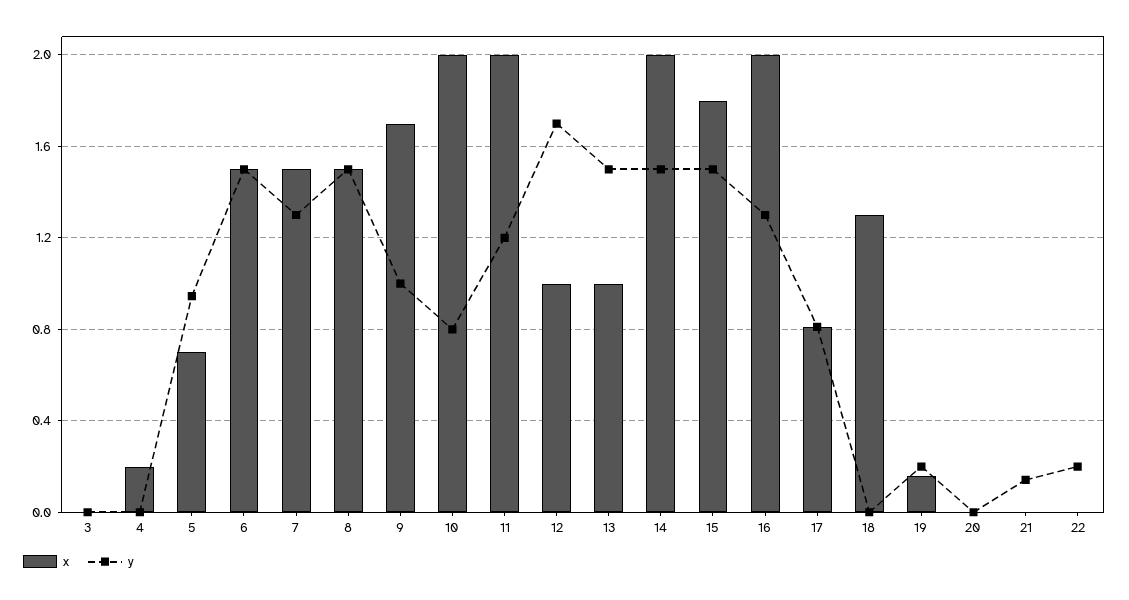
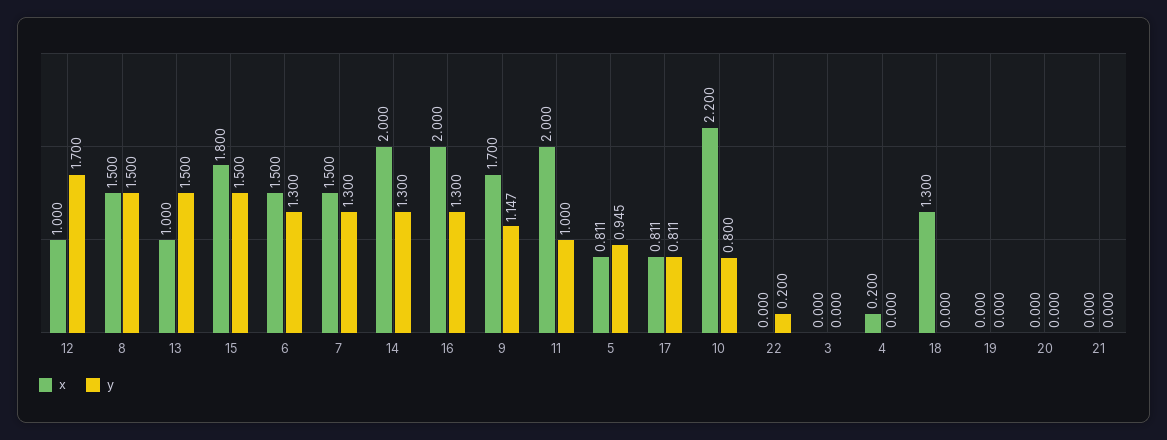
x, 5: 0.7 -> 0.811
y, 6: 1.5 -> 1.3
y, 9: 1 -> 1.147
x, 10: 2 -> 2.2
y, 11: 1.2 -> 1
y, 14: 1.5 -> 1.3
x, 19: 0.15 -> 0
y, 19: 0.2 -> 0
y, 21: 0.15 -> 0

